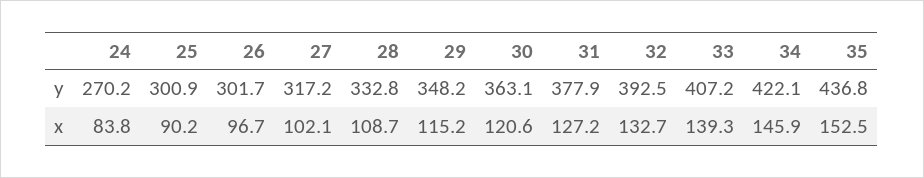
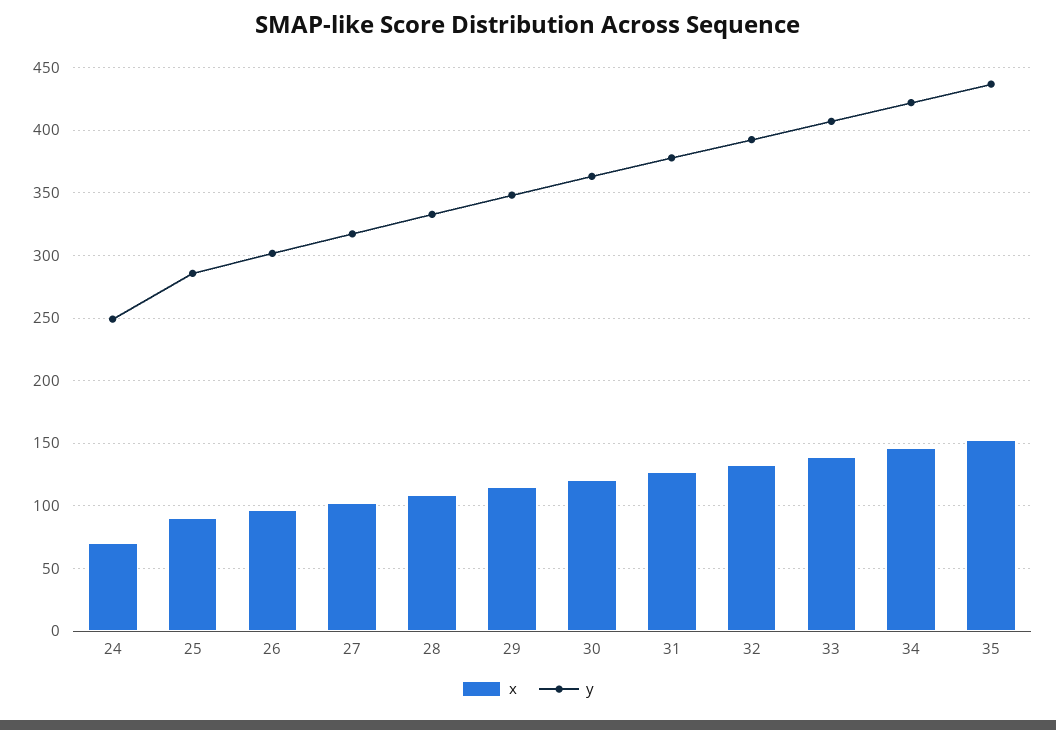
y, 24: 270.2 -> 250
y, 25: 300.9 -> 285
x, 24: 83.8 -> 70

